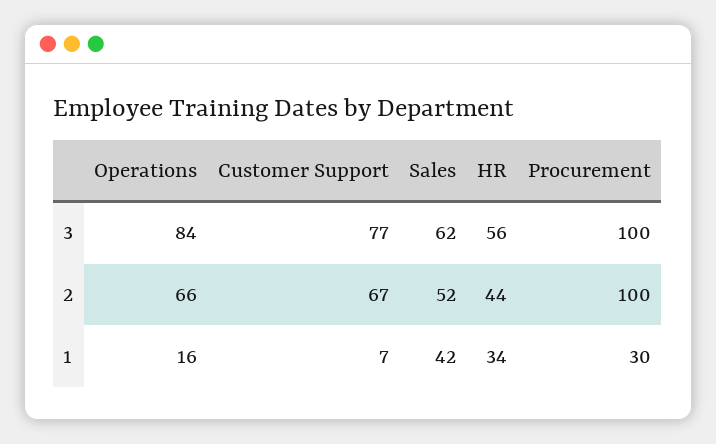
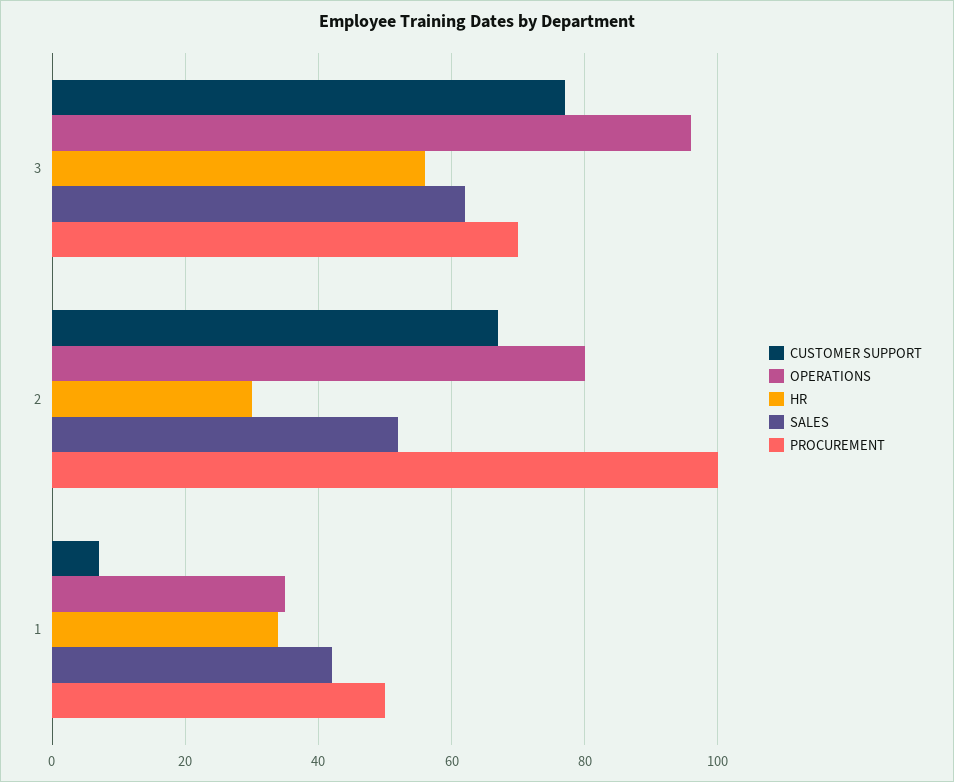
Operations, 3: 84 -> 95
Procurement, 3: 100 -> 70
Operations, 2: 66 -> 80
HR, 2: 44 -> 30
Operations, 1: 16 -> 35
Procurement, 1: 30 -> 50

